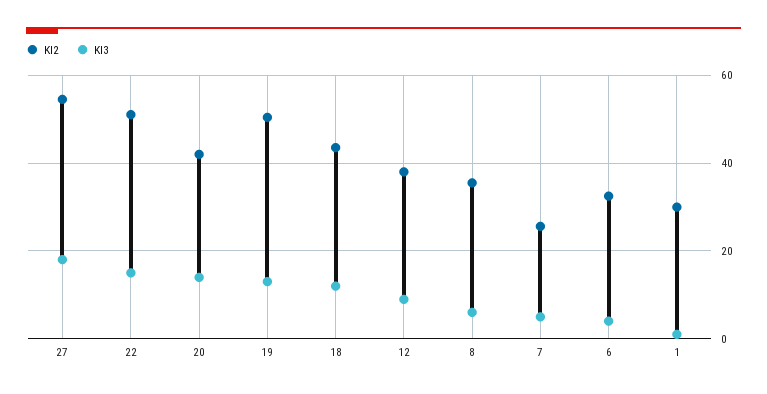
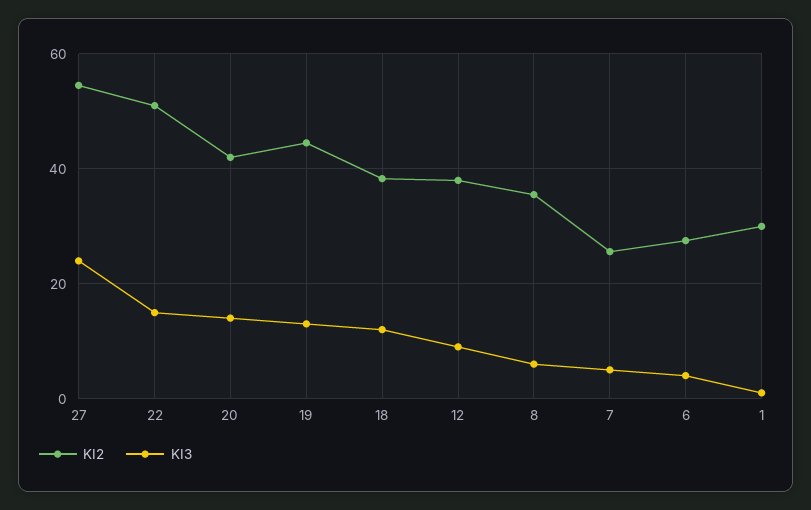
KI3, 27: 18 -> 24
KI2, 19: 50 -> 44
KI2, 18: 44 -> 38
KI2, 6: 32 -> 28

